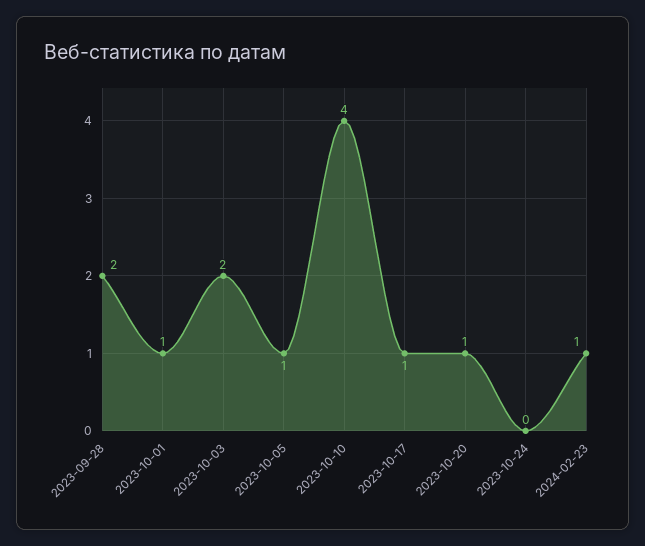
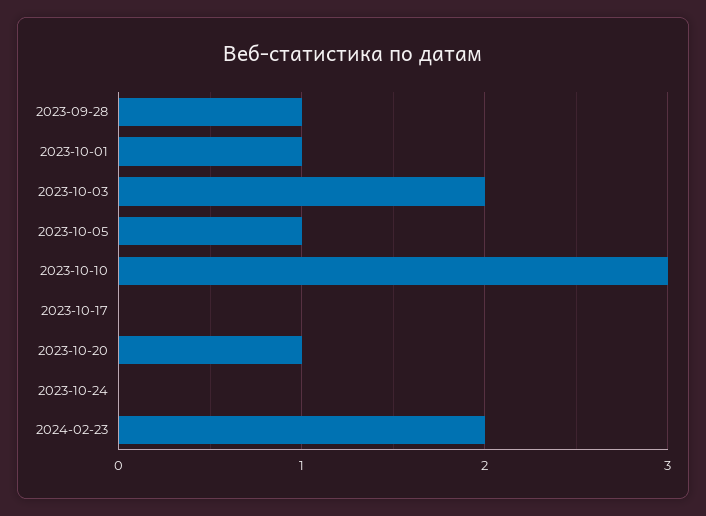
2023-09-28: 2 -> 1
2023-10-10: 4 -> 3
2023-10-17: 1 -> 0
2024-02-23: 1 -> 2

